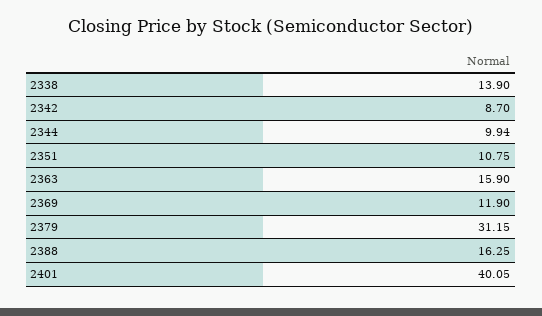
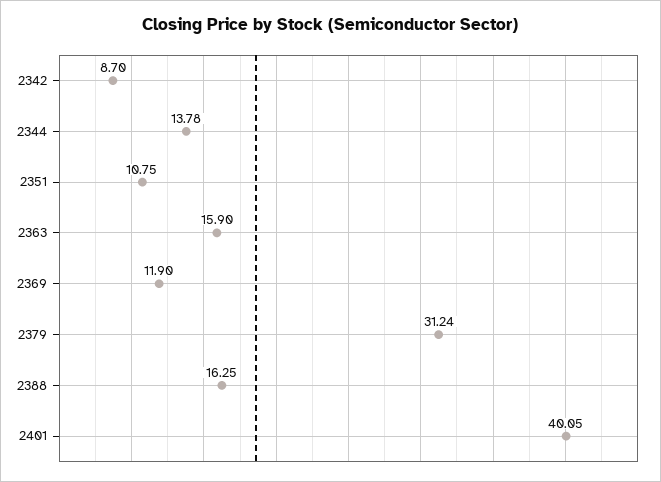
2338: 13.9 -> none
2344: 9.94 -> 13.78
2379: 31.15 -> 31.24

